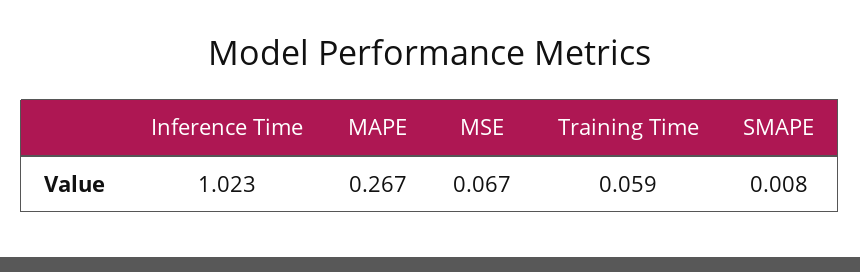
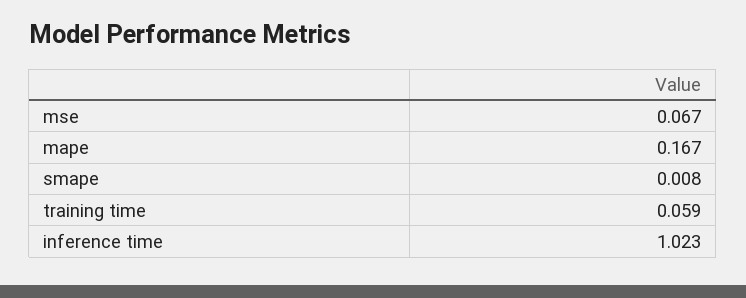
MAPE: 0.267 -> 0.167

